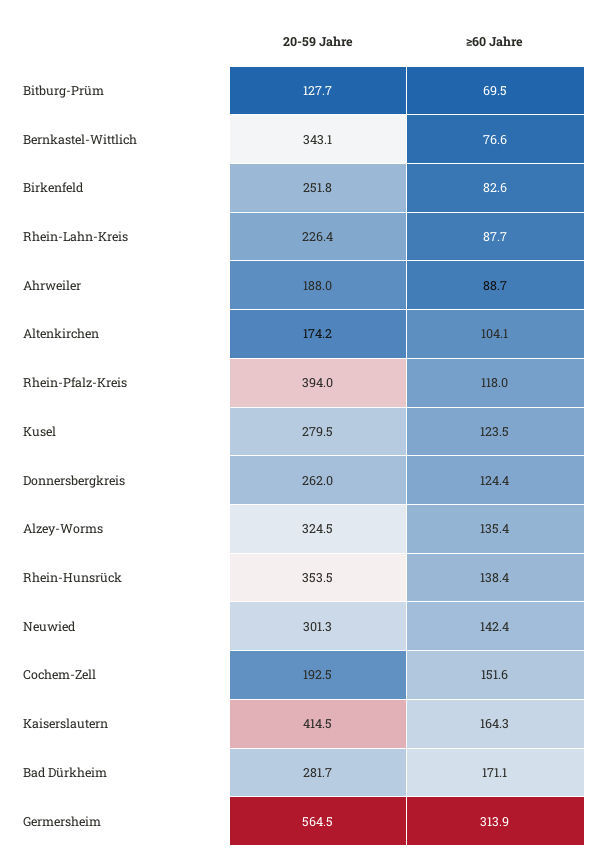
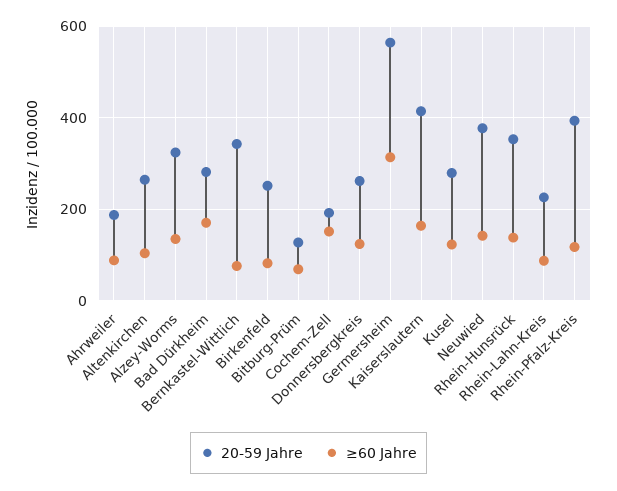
20-59 Jahre, Altenkirchen: 174.2 -> 260
20-59 Jahre, Neuwied: 301.3 -> 380

